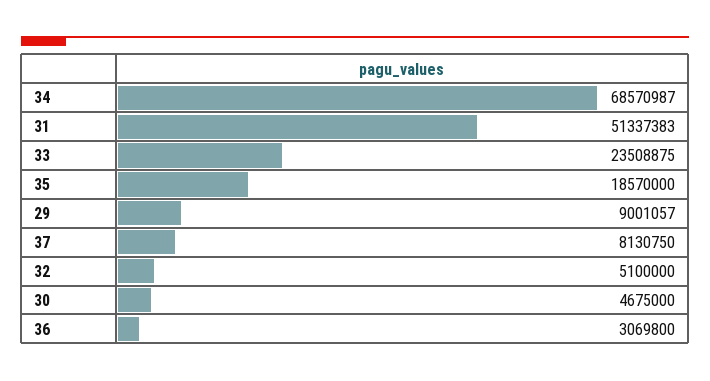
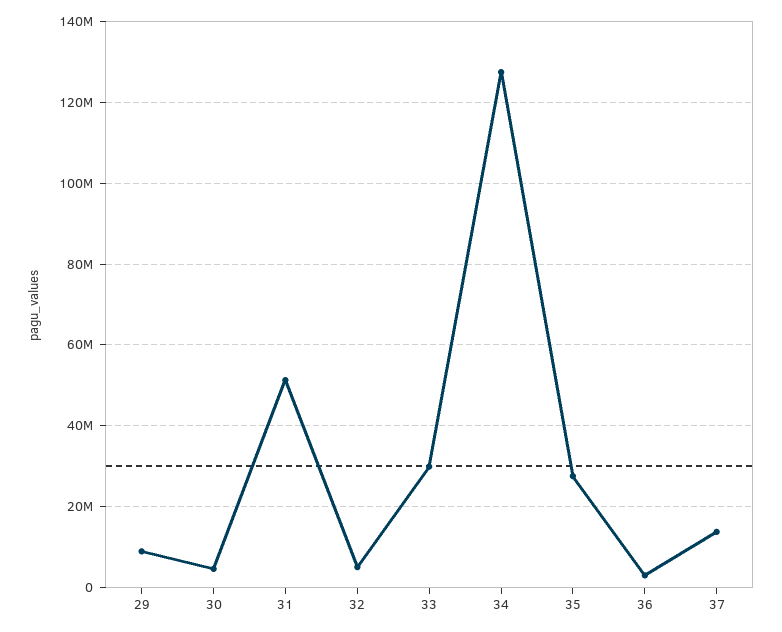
34: 68570987 -> 128000000
33: 23508875 -> 30000000
35: 18570000 -> 28000000
37: 8130750 -> 14000000

